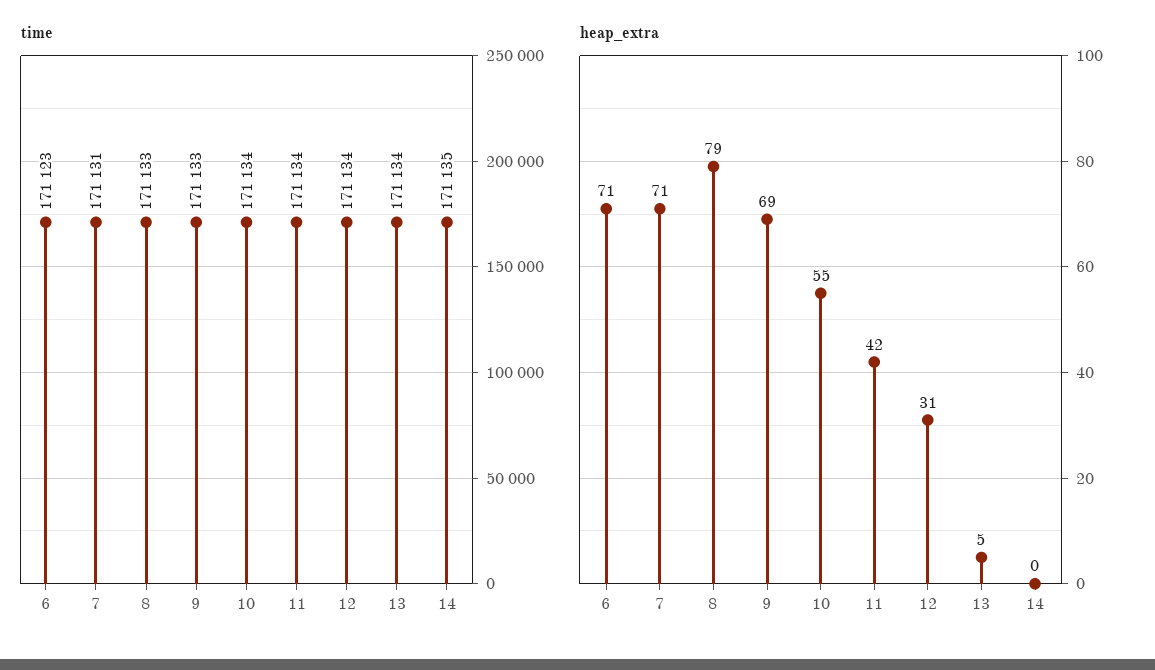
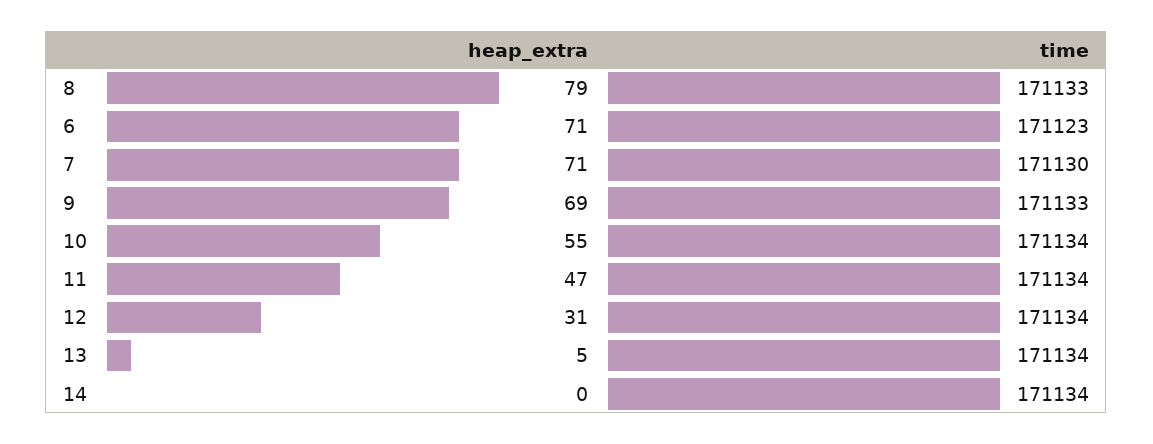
time, 7: 171131 -> 171130
time, 14: 171135 -> 171134
heap_extra, 11: 42 -> 47

